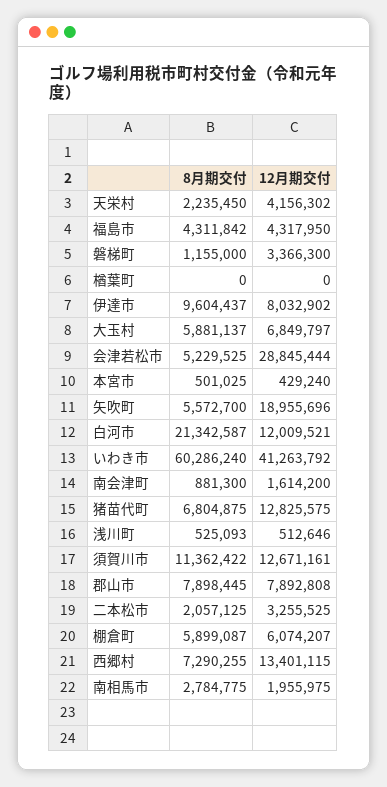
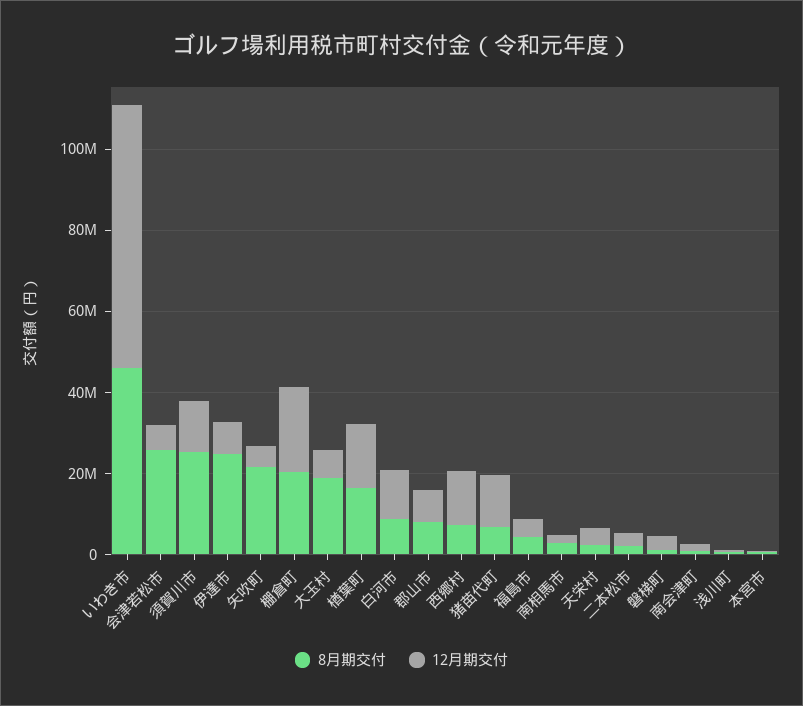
8月期交付, 楢葉町: 0 -> 15000000
12月期交付, 楢葉町: 0 -> 15000000
8月期交付, 伊達市: 9604437 -> 25000000
8月期交付, 大玉村: 5881137 -> 20000000
8月期交付, 会津若松市: 5229525 -> 25000000
12月期交付, 会津若松市: 28845444 -> 5000000
8月期交付, 矢吹町: 5572700 -> 20000000
12月期交付, 矢吹町: 18955696 -> 5000000
8月期交付, 白河市: 21342587 -> 10000000
8月期交付, いわき市: 60286240 -> 45000000
12月期交付, いわき市: 41263792 -> 65000000
8月期交付, 須賀川市: 11362422 -> 25000000
8月期交付, 棚倉町: 5899087 -> 20000000
12月期交付, 棚倉町: 6074207 -> 20000000

